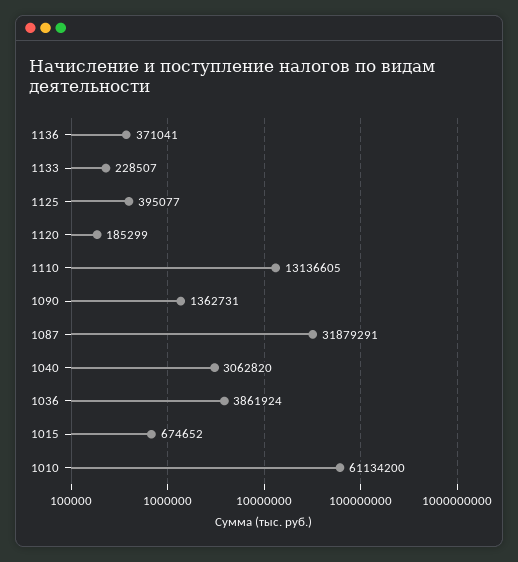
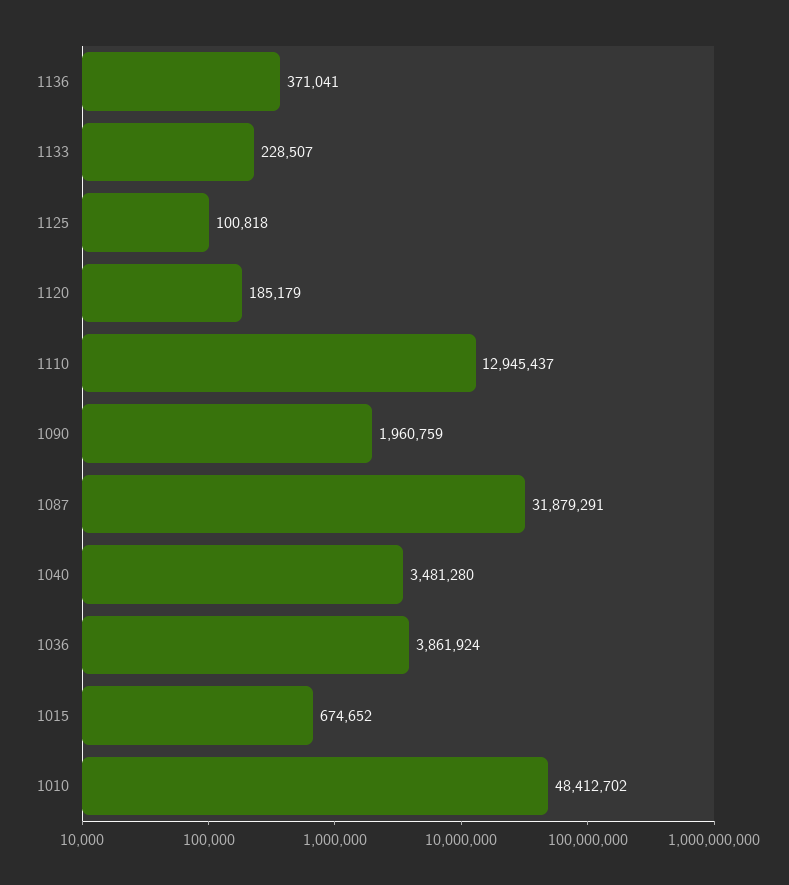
1125: 395077 -> 100818
1120: 185299 -> 185179
1110: 13136605 -> 12945437
1090: 1362731 -> 1960759
1040: 3062820 -> 3481280
1010: 61134200 -> 48412702

